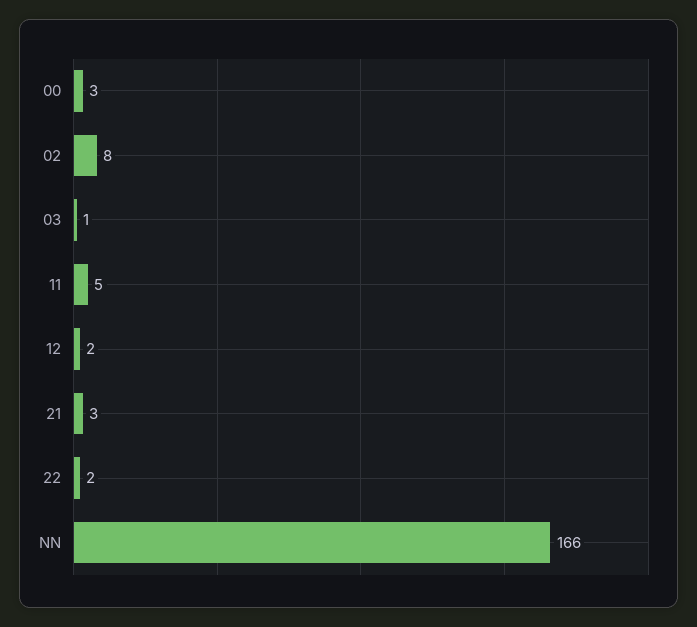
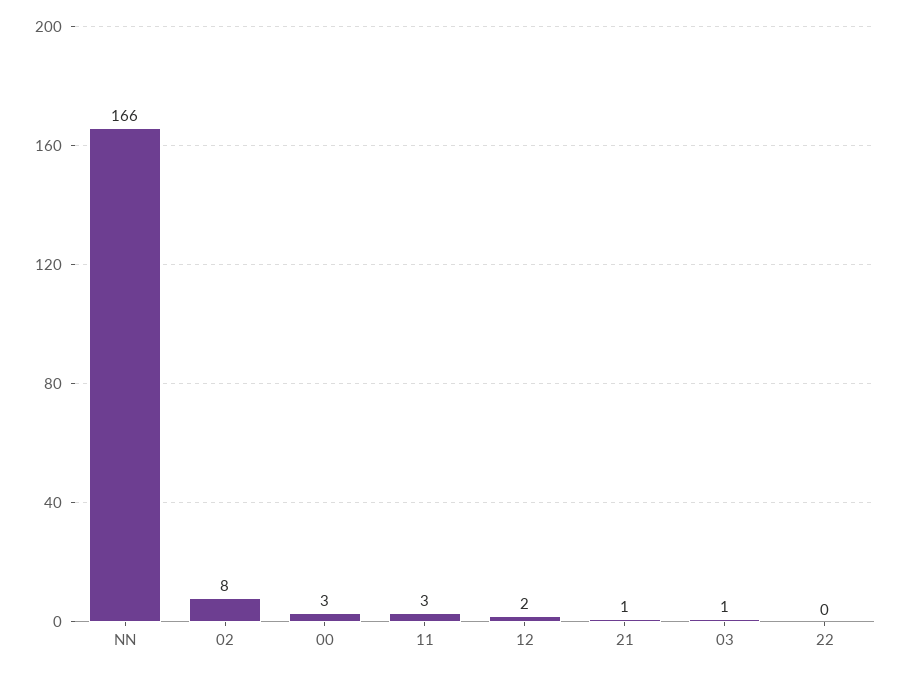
11: 5 -> 3
21: 3 -> 1
22: 2 -> 0

